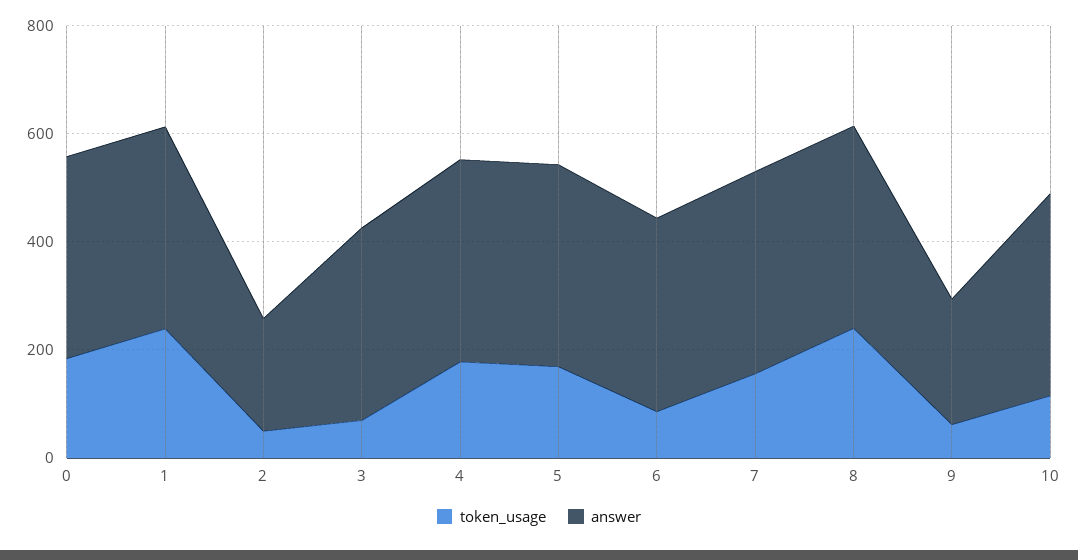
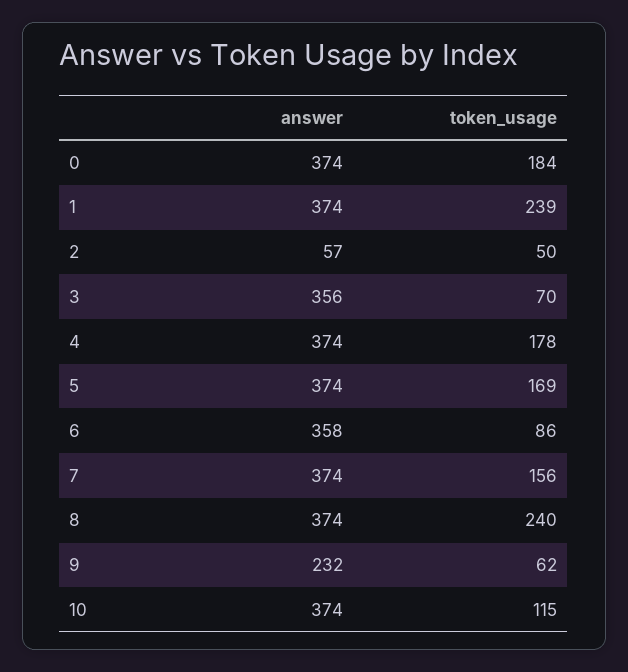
answer, 2: 200 -> 57

